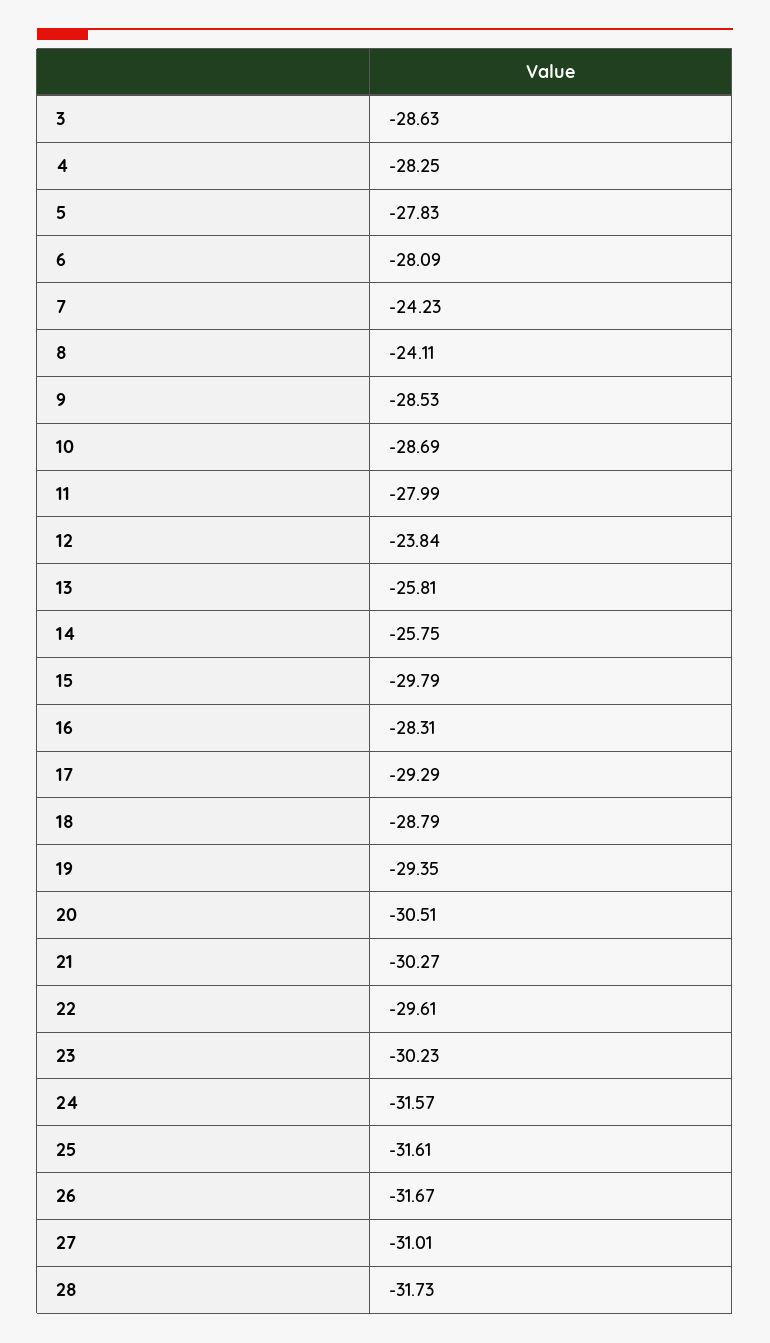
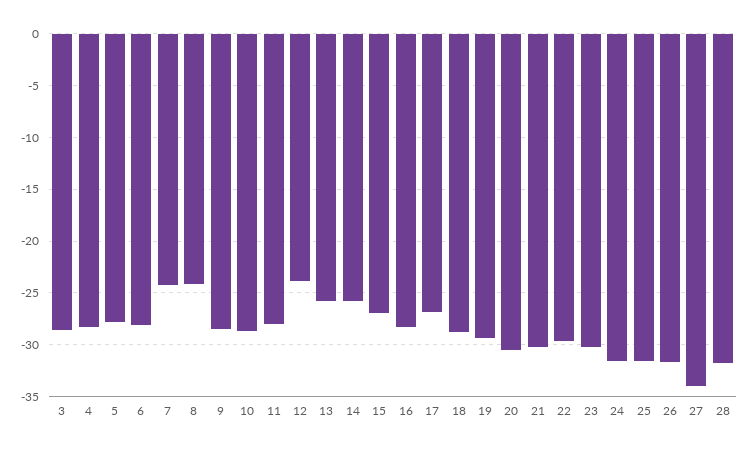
15: -29.79 -> -27
17: -29.29 -> -27
27: -31.01 -> -34

